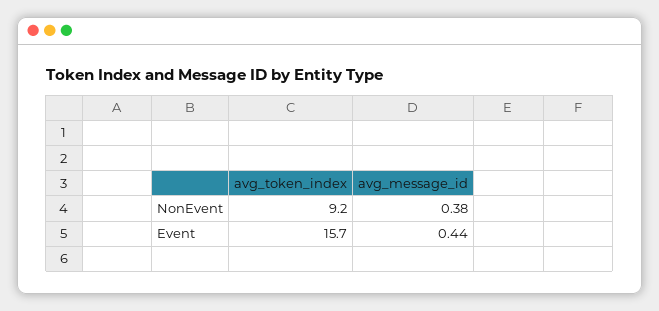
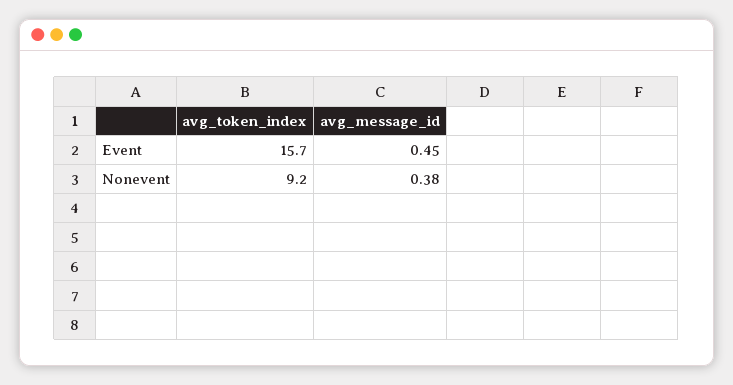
avg_message_id, Event: 0.44 -> 0.45

